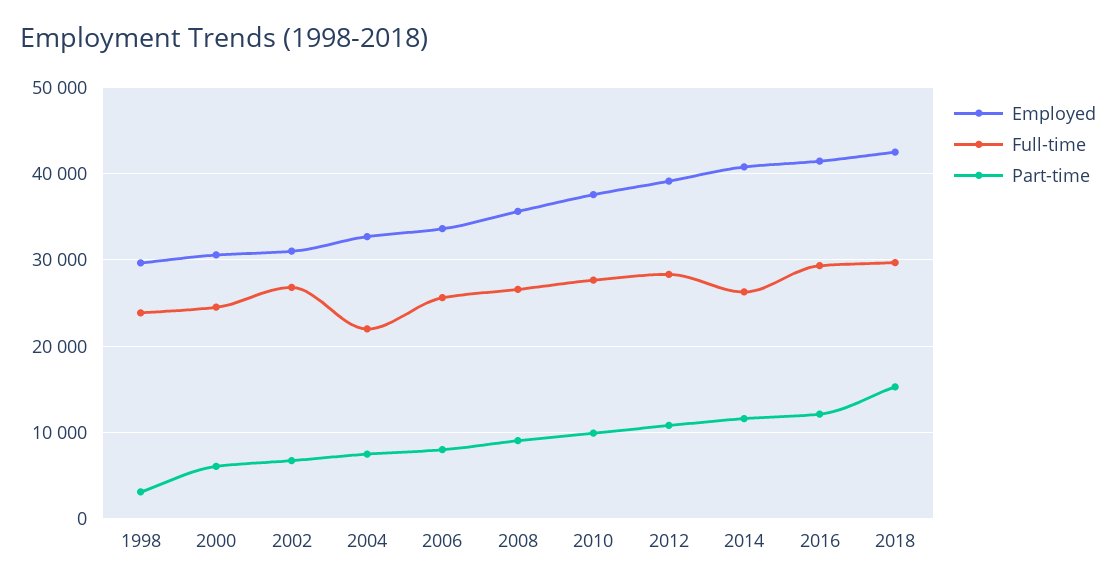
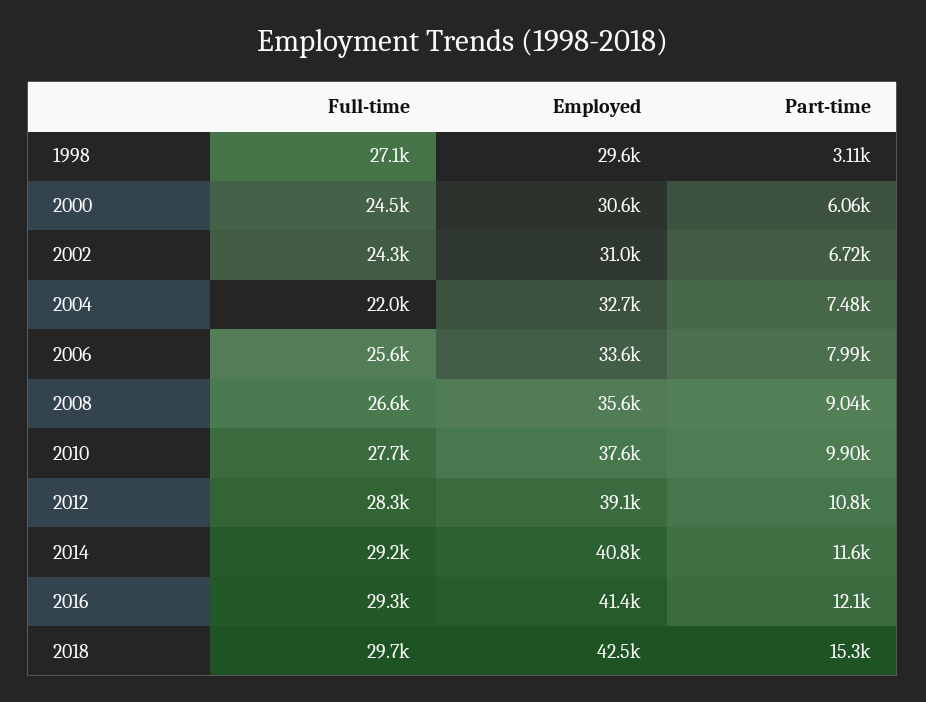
Full-time, 1998: 24000 -> 27100
Full-time, 2002: 27000 -> 24300
Full-time, 2014: 26000 -> 29200

